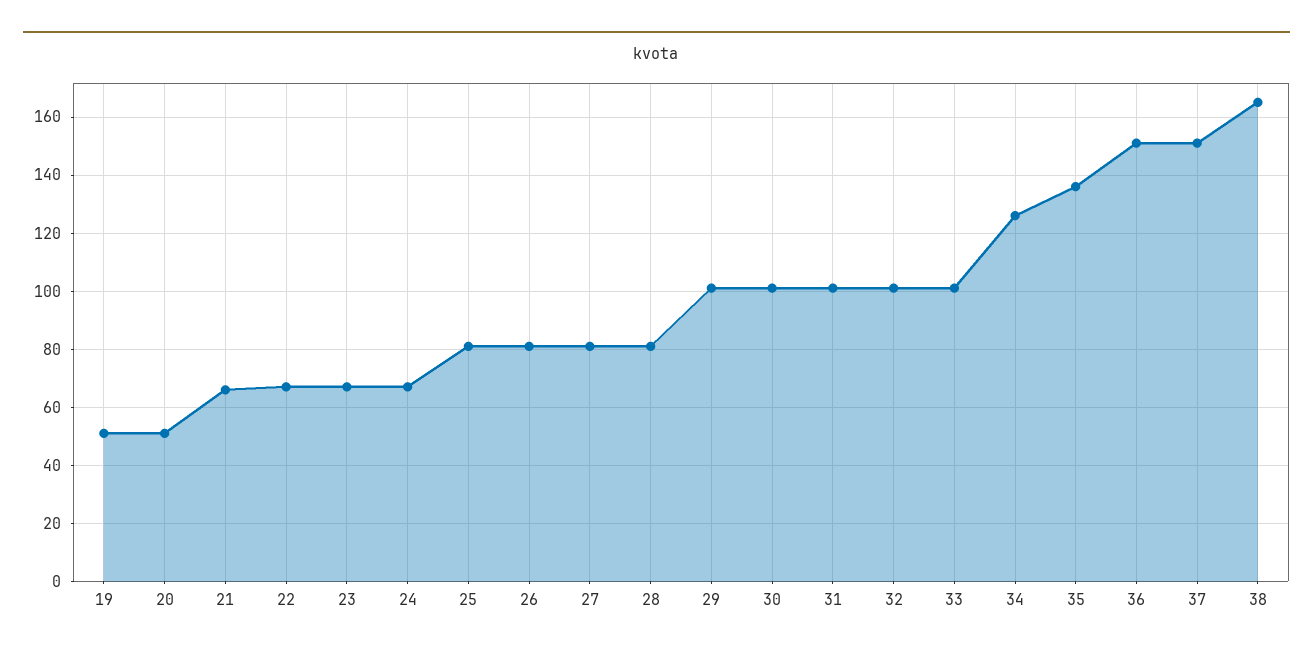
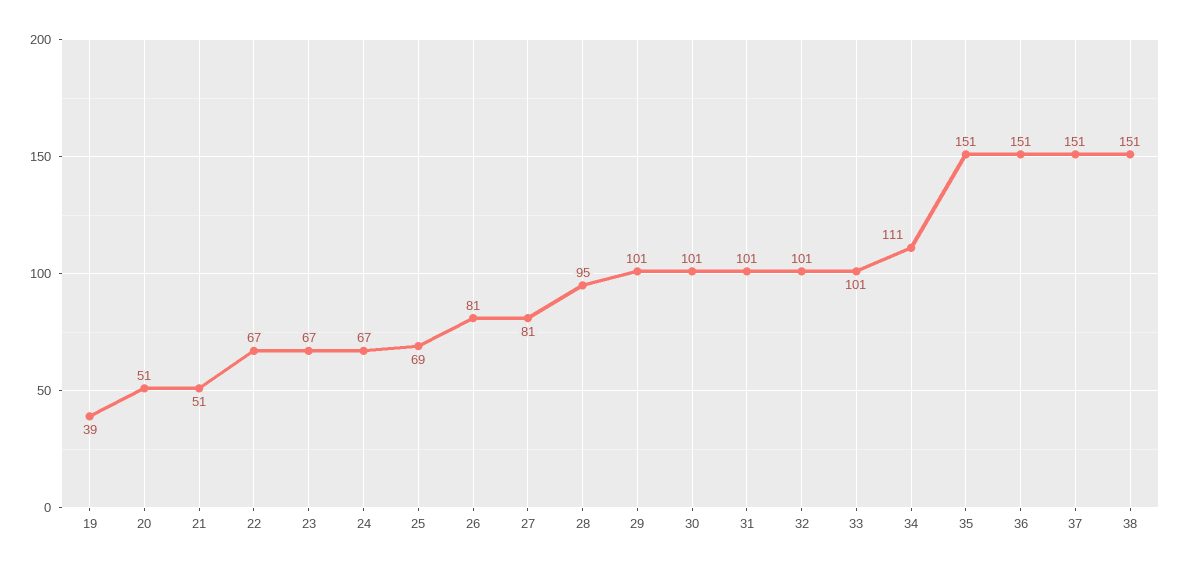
19: 50 -> 39
21: 65 -> 51
25: 80 -> 69
28: 80 -> 95
34: 125 -> 111
35: 135 -> 151
38: 165 -> 151

